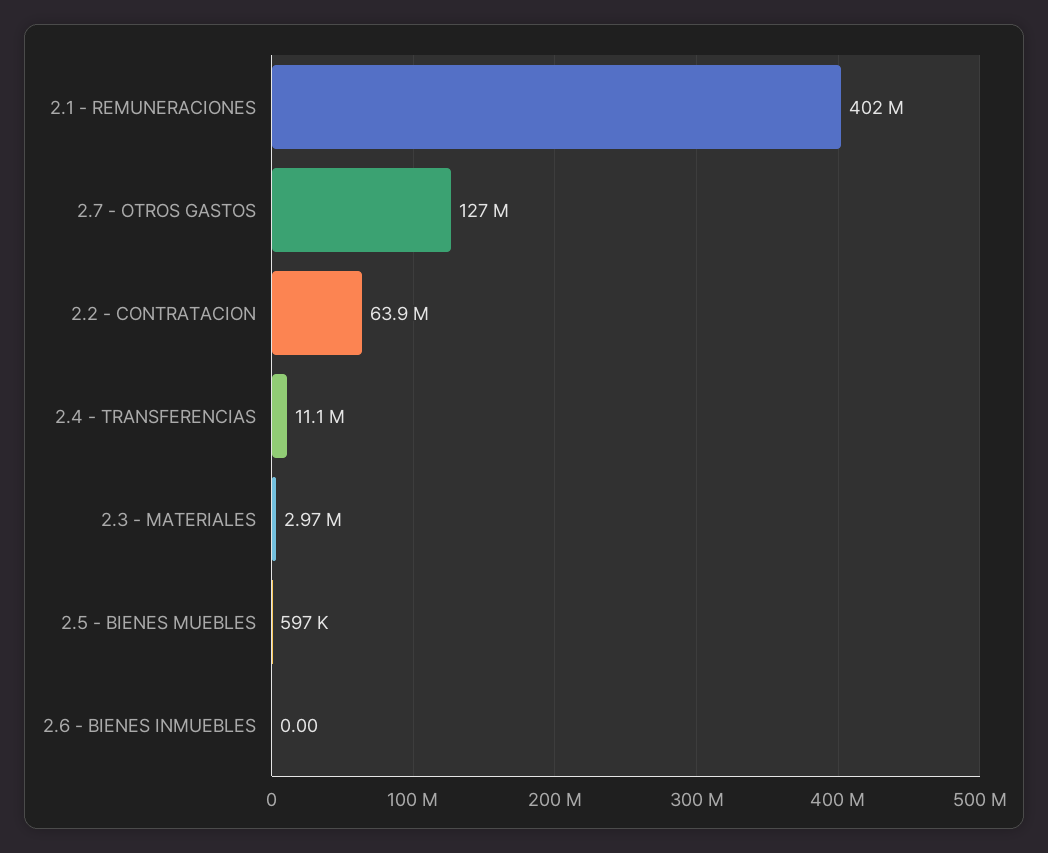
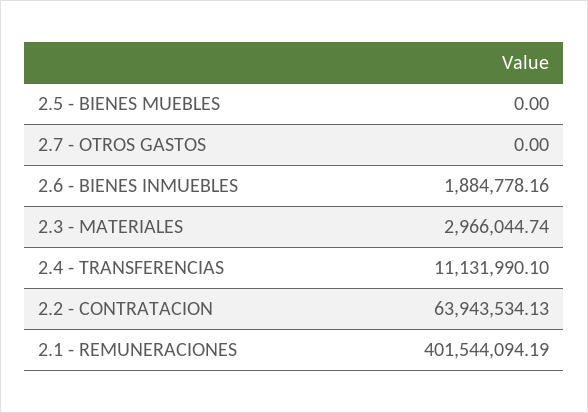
2.7 - OTROS GASTOS: 127000000 -> 0
2.5 - BIENES MUEBLES: 597000 -> 0
2.6 - BIENES INMUEBLES: 0 -> 1884778.16

